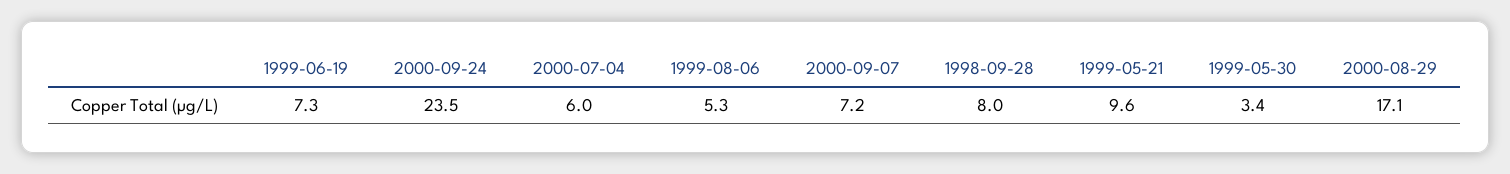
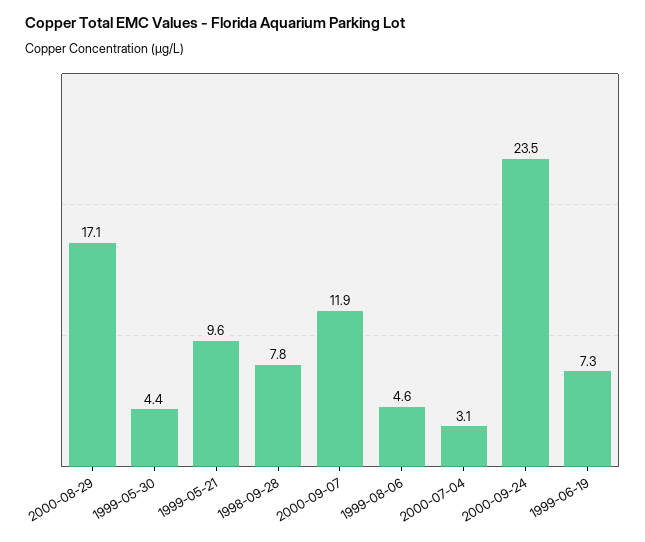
2000-07-04: 6 -> 3.1
1999-08-06: 5.3 -> 4.6
2000-09-07: 7.2 -> 11.9
1998-09-28: 8 -> 7.8
1999-05-30: 3.4 -> 4.4

